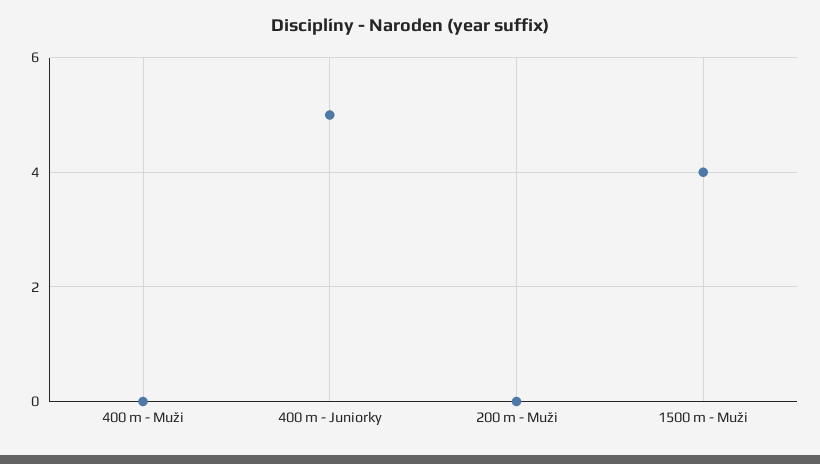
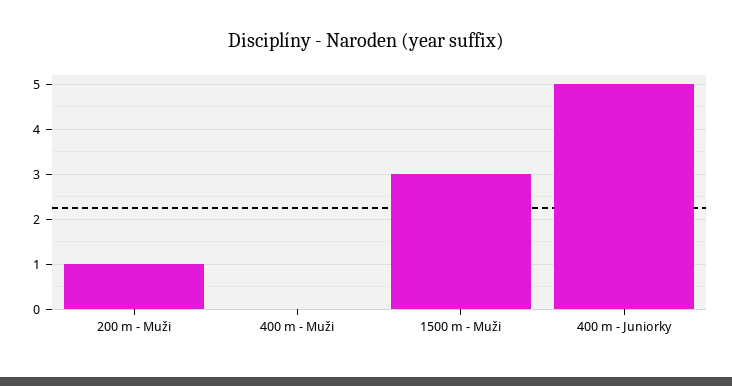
200 m - Muži: 0 -> 1
1500 m - Muži: 4 -> 3

